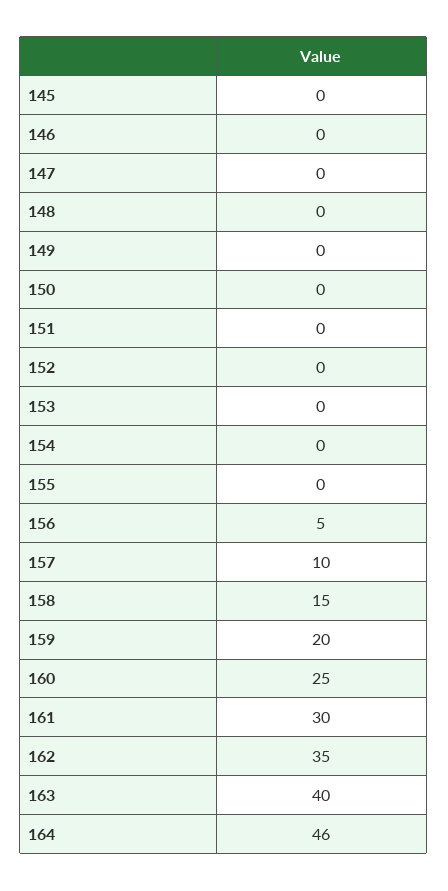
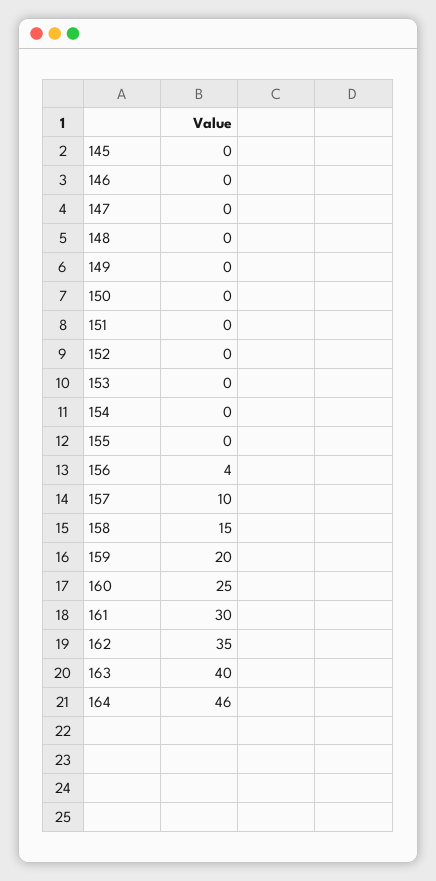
156: 5 -> 4

